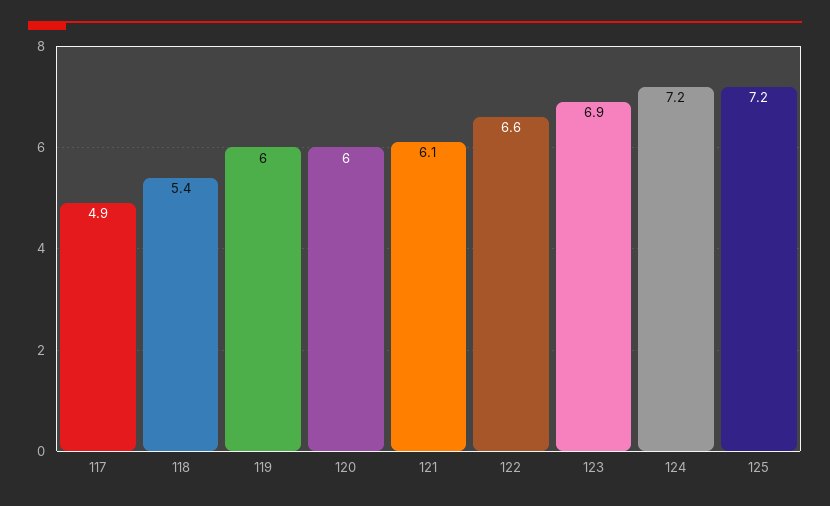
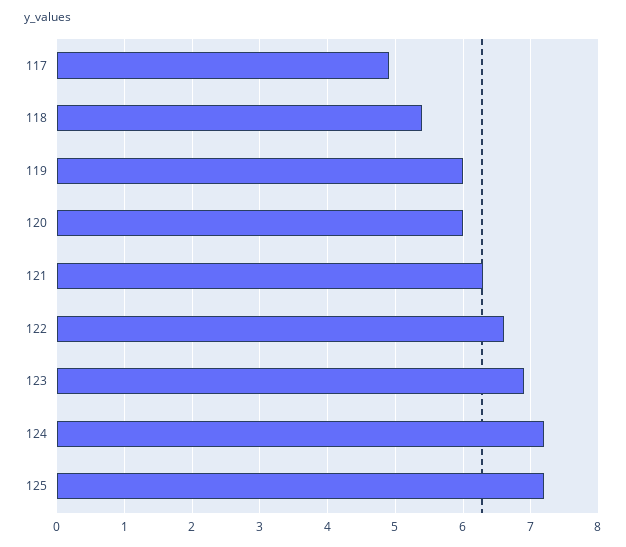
121: 6.1 -> 6.3

